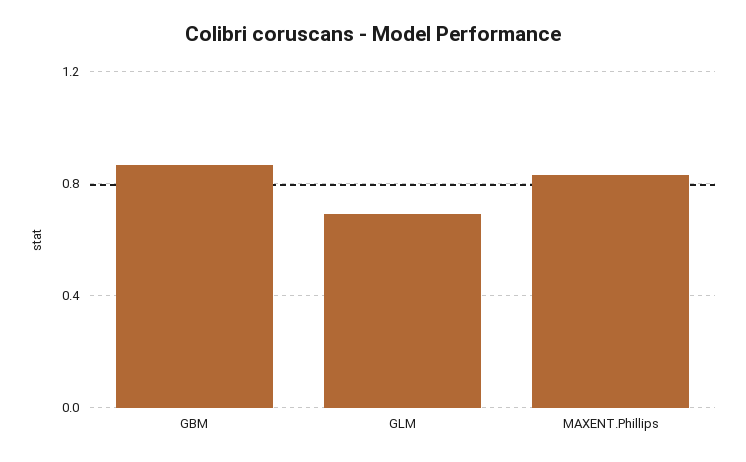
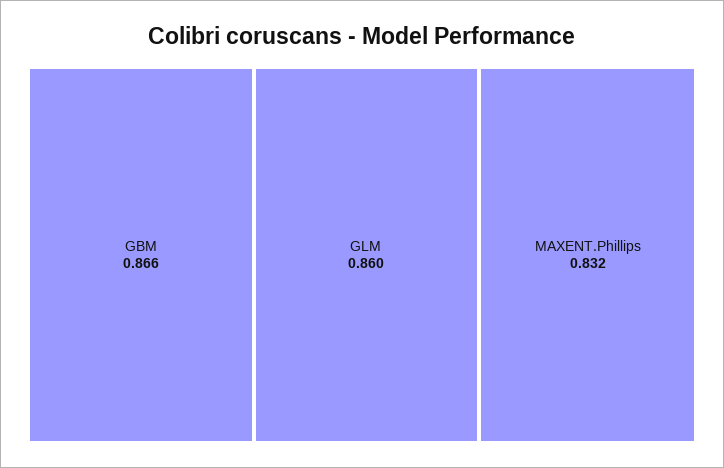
GLM: 0.7 -> 0.86

